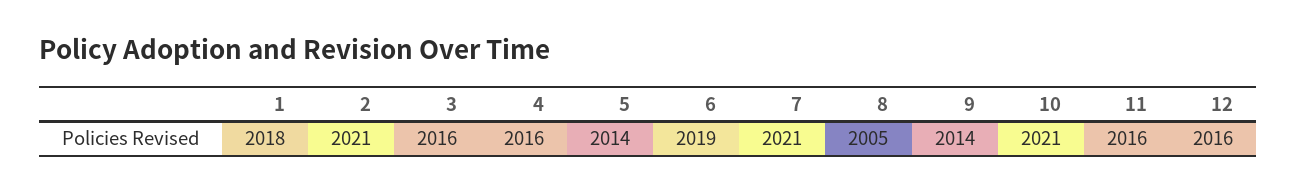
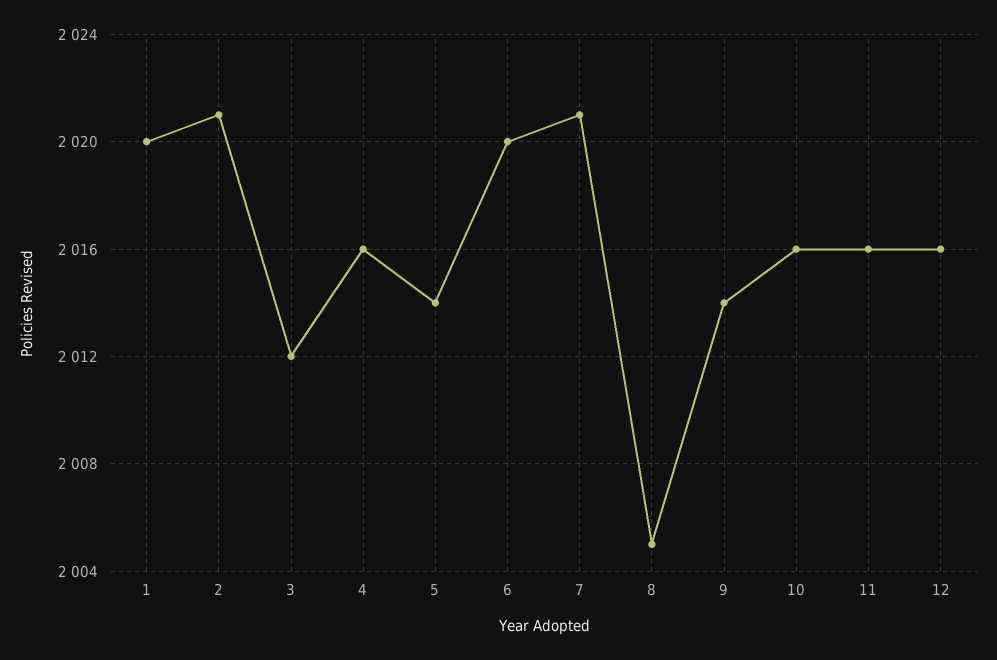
1: 2018 -> 2020
3: 2016 -> 2012
6: 2019 -> 2020
10: 2021 -> 2016

